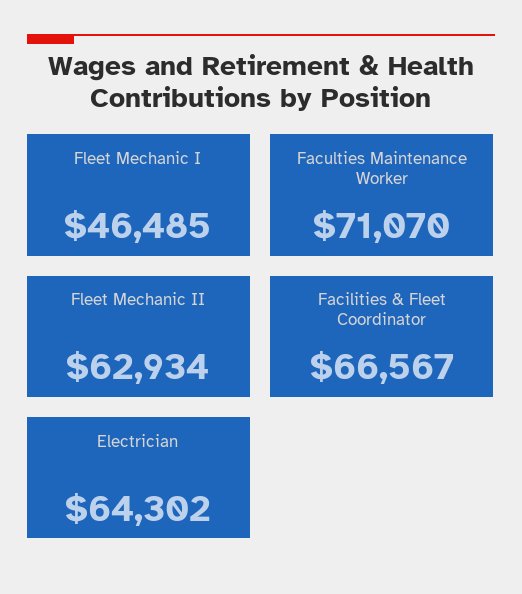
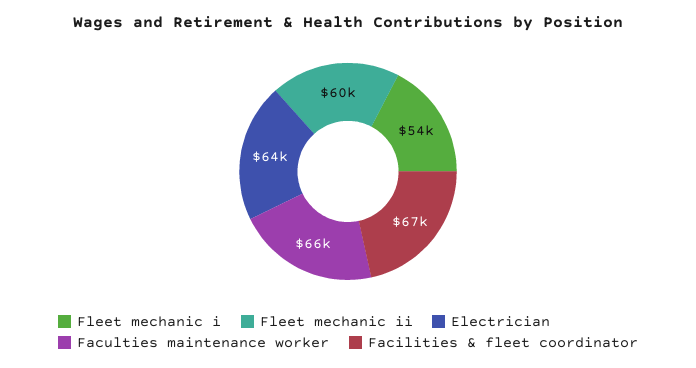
Fleet Mechanic I: 46485 -> 54000
Faculties Maintenance Worker: 71070 -> 66000
Fleet Mechanic II: 62934 -> 60000

